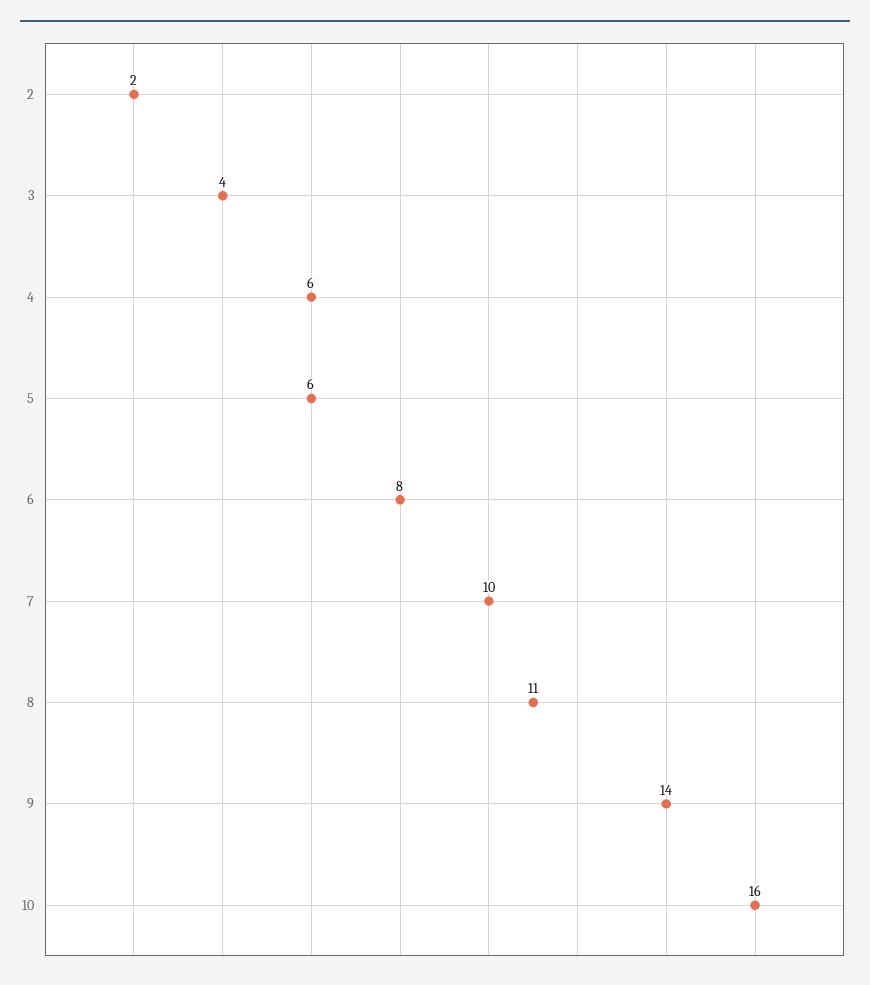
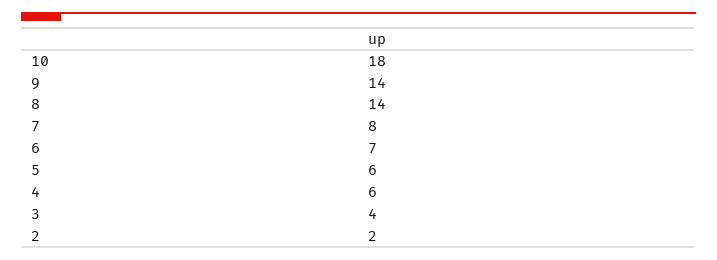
6: 8 -> 7
7: 10 -> 8
8: 11 -> 14
10: 16 -> 18

